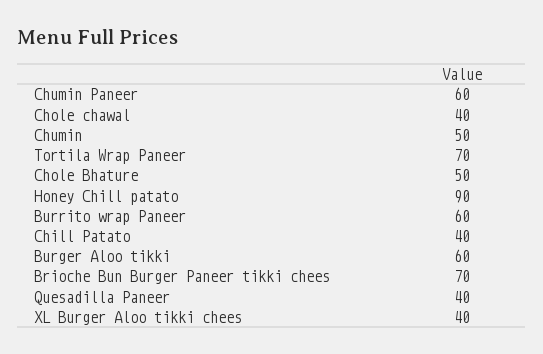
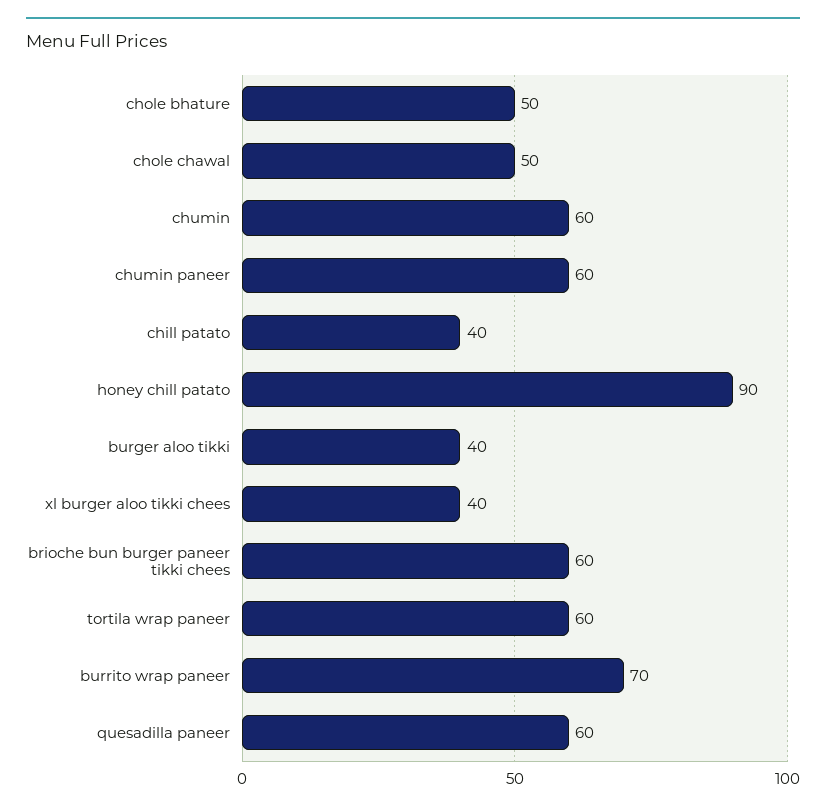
Chole chawal: 40 -> 50
Chumin: 50 -> 60
Tortila Wrap Paneer: 70 -> 60
Burrito wrap Paneer: 60 -> 70
Burger Aloo tikki: 60 -> 40
Brioche Bun Burger Paneer tikki chees: 70 -> 60
Quesadilla Paneer: 40 -> 60

